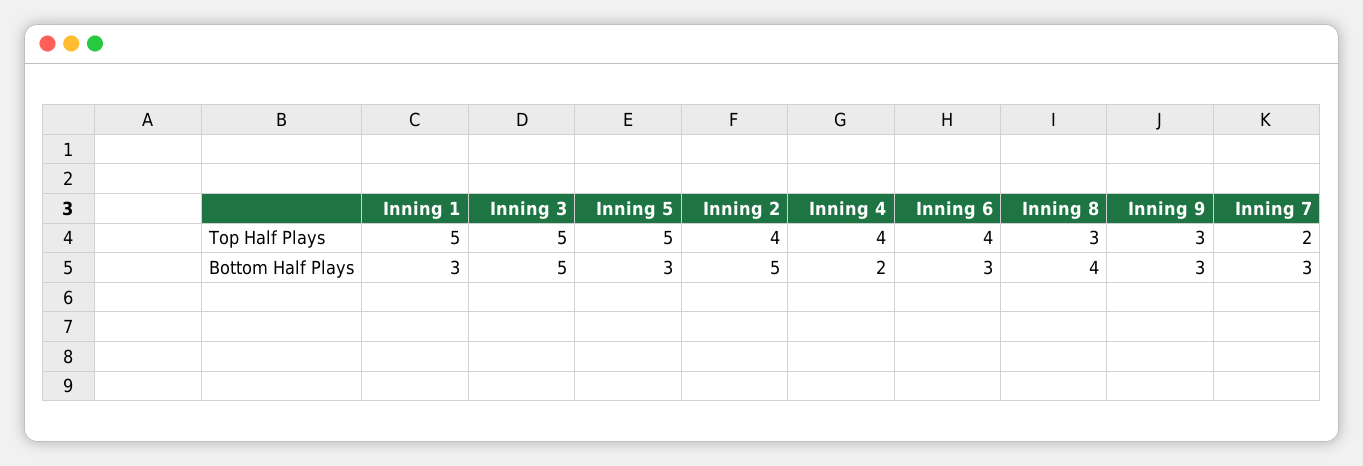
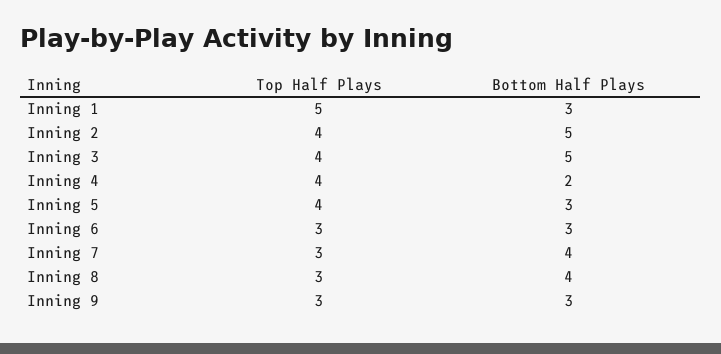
Inning 3, Top Half Plays: 5 -> 4
Inning 5, Top Half Plays: 5 -> 4
Inning 6, Top Half Plays: 4 -> 3
Inning 7, Top Half Plays: 2 -> 3
Inning 7, Bottom Half Plays: 3 -> 4

